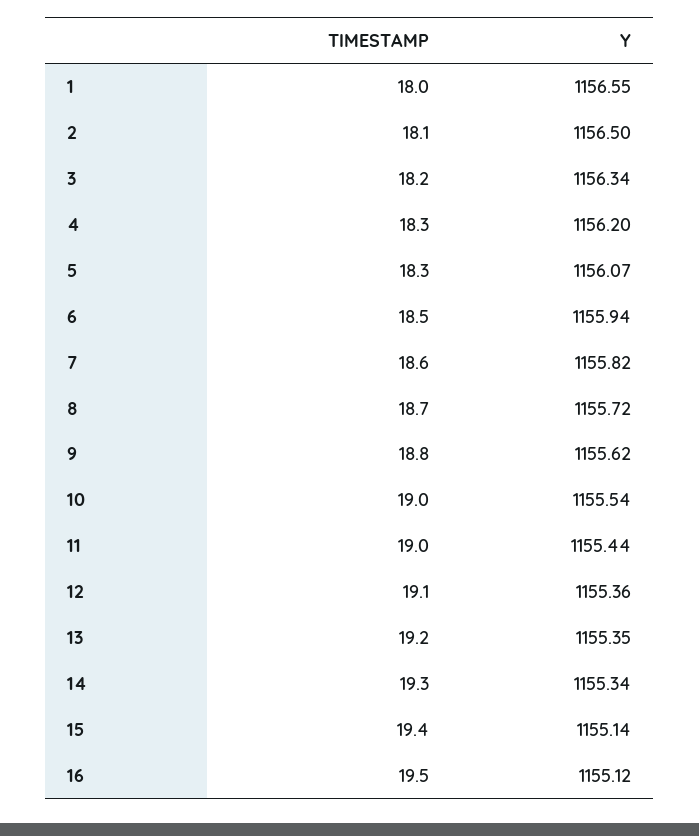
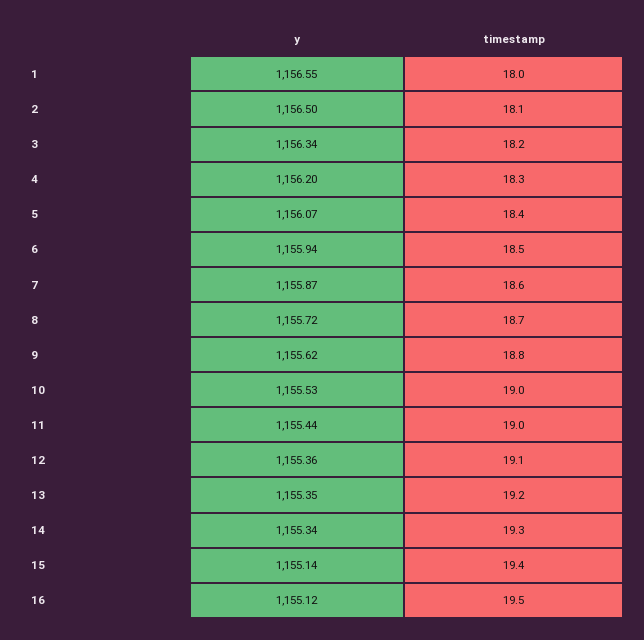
TIMESTAMP, 5: 18.3 -> 18.4
Y, 7: 1155.82 -> 1155.87
Y, 10: 1155.54 -> 1155.53

